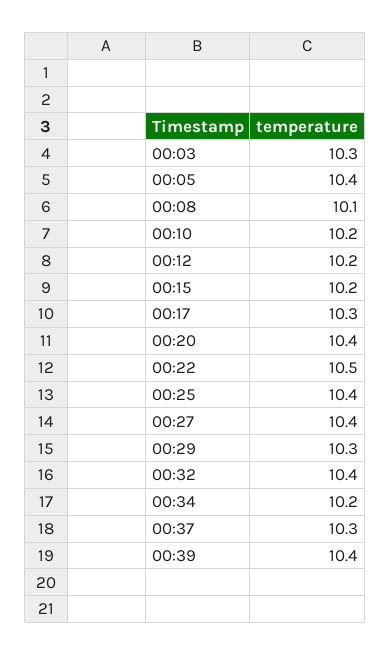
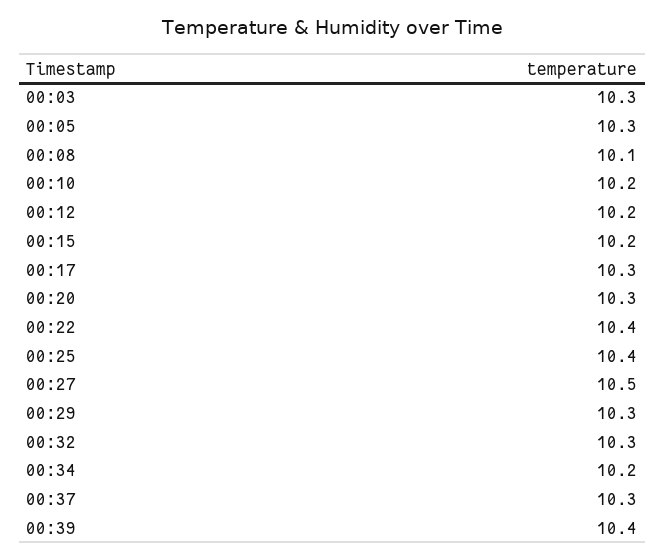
00:05: 10.4 -> 10.3
00:20: 10.4 -> 10.3
00:22: 10.5 -> 10.4
00:27: 10.4 -> 10.5
00:32: 10.4 -> 10.3

